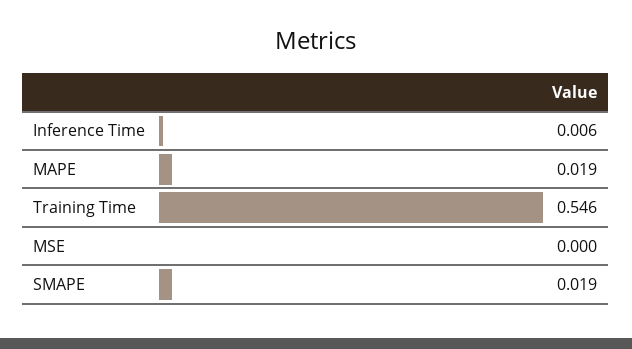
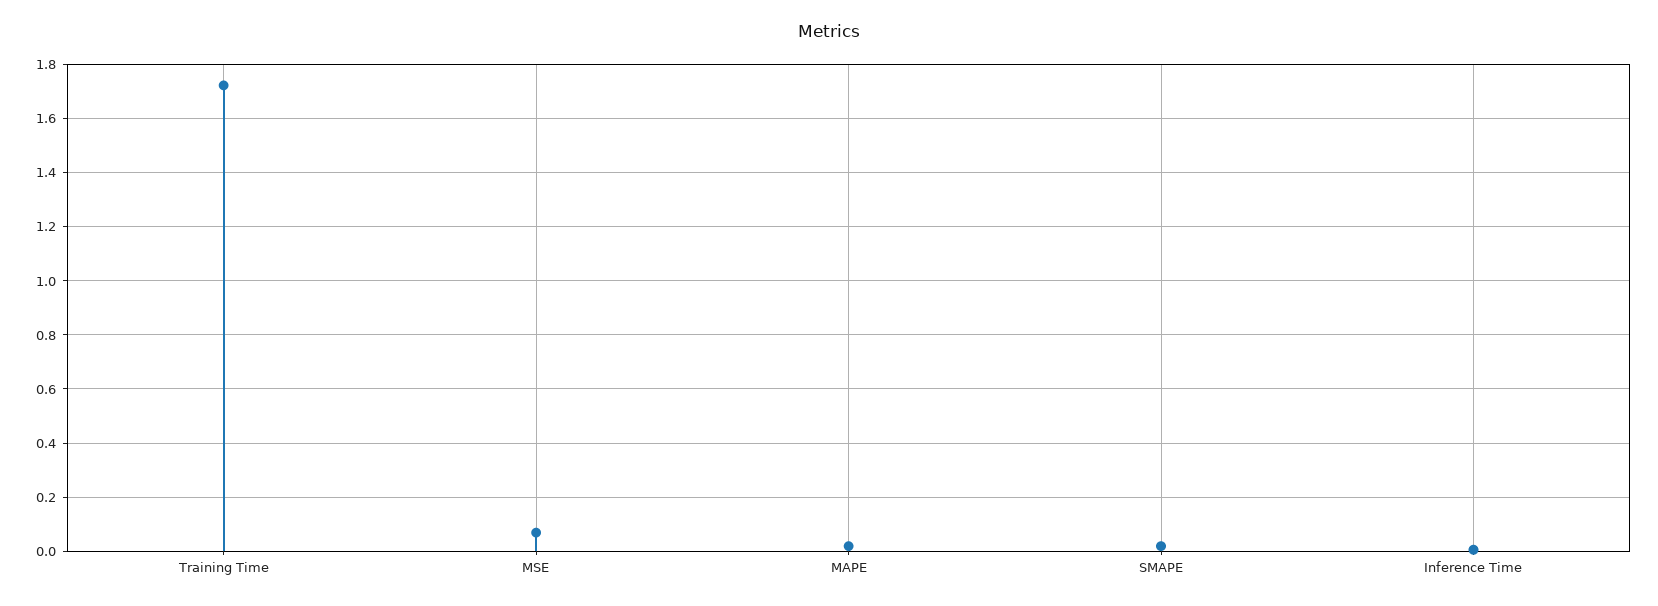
Training Time: 0.546 -> 1.725
MSE: 0 -> 0.075

